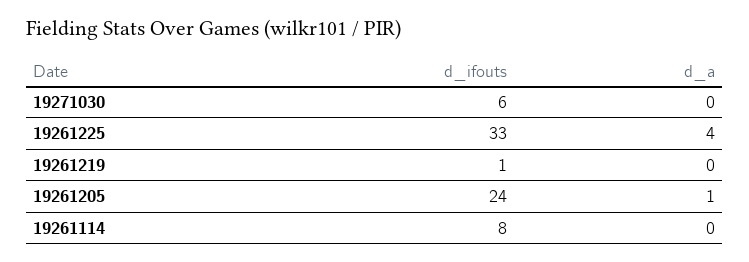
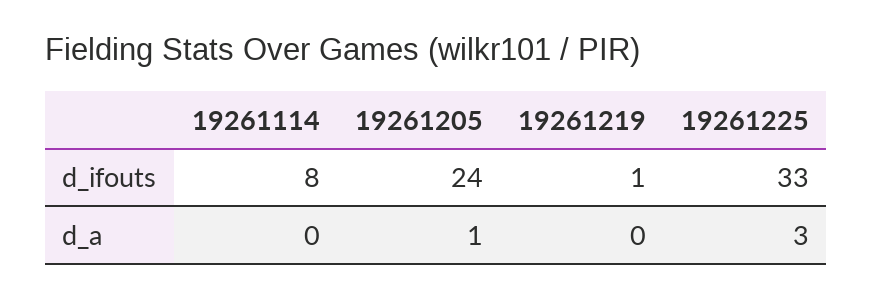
d_ifouts, 19271030: 6 -> none
d_a, 19271030: 0 -> none
d_a, 19261225: 4 -> 3

